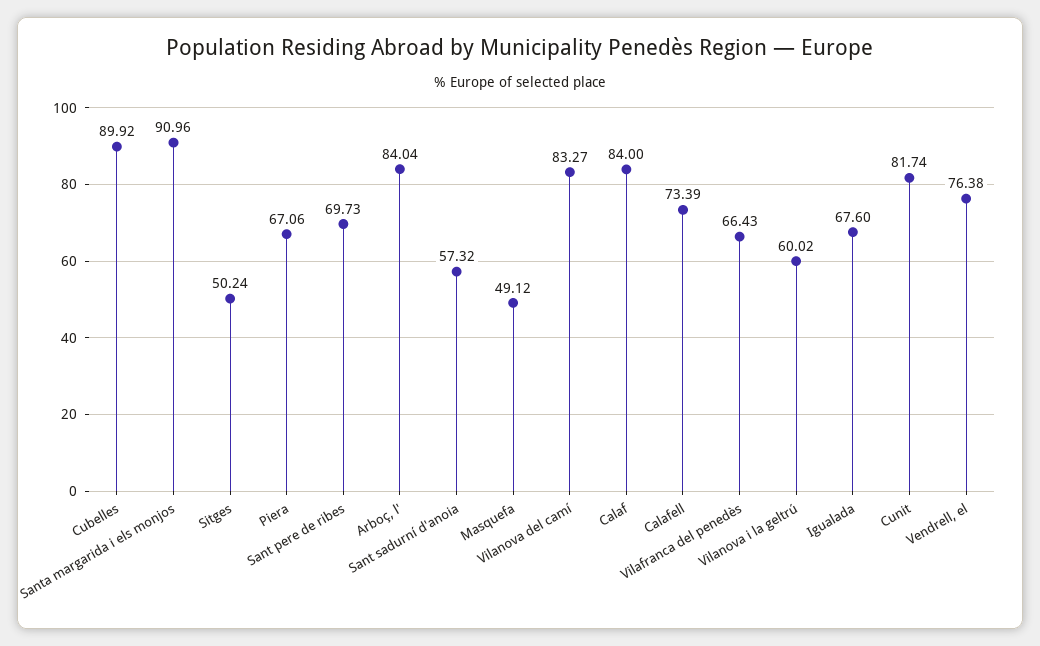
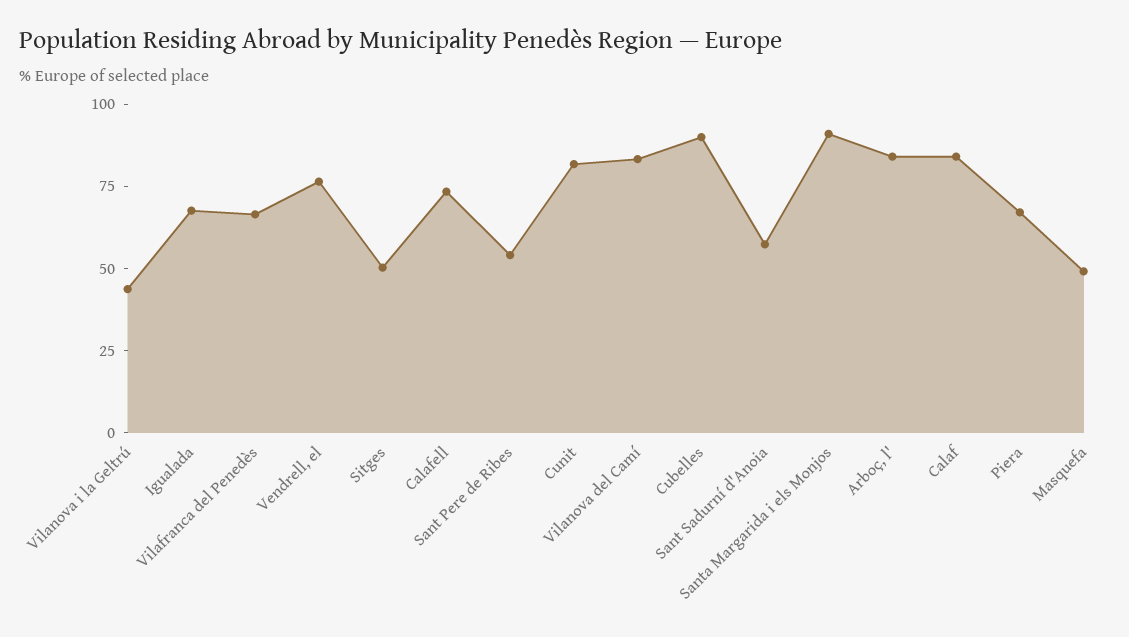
Sant pere de ribes: 69.73 -> 55
Vilanova i la geltrú: 60.02 -> 45

